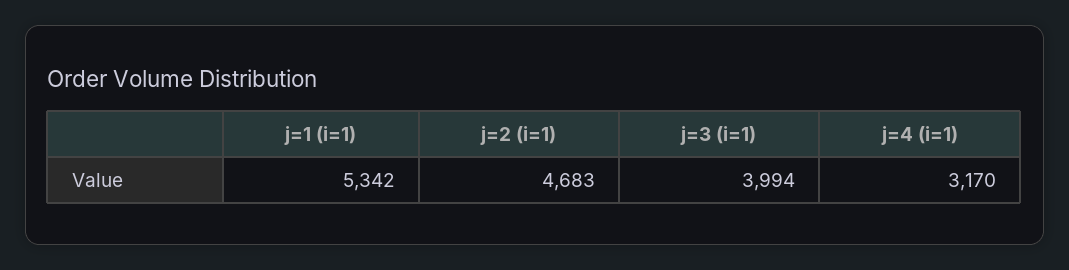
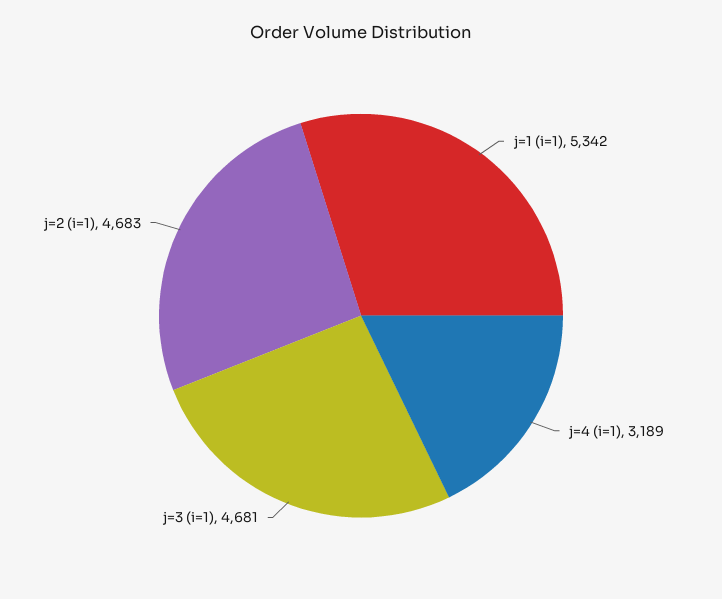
j=3 (i=1): 3994 -> 4681
j=4 (i=1): 3170 -> 3189

